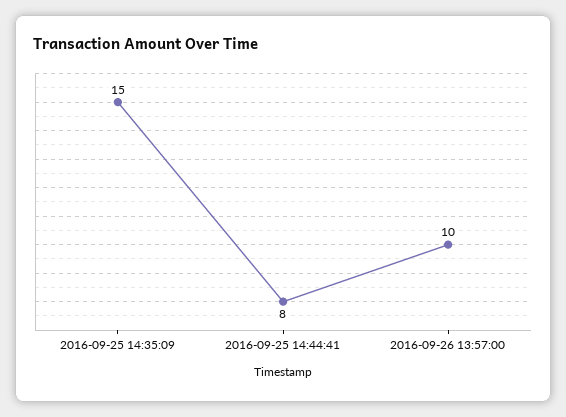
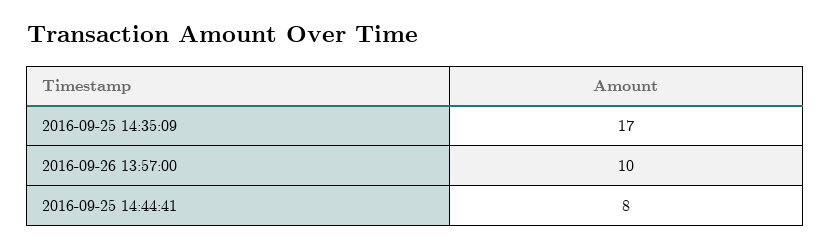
2016-09-25 14:35:09: 15 -> 17

